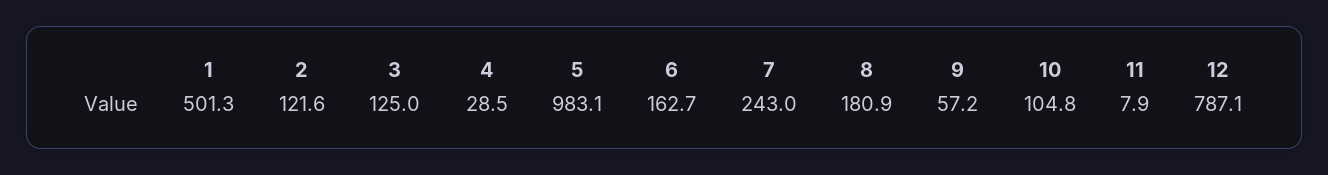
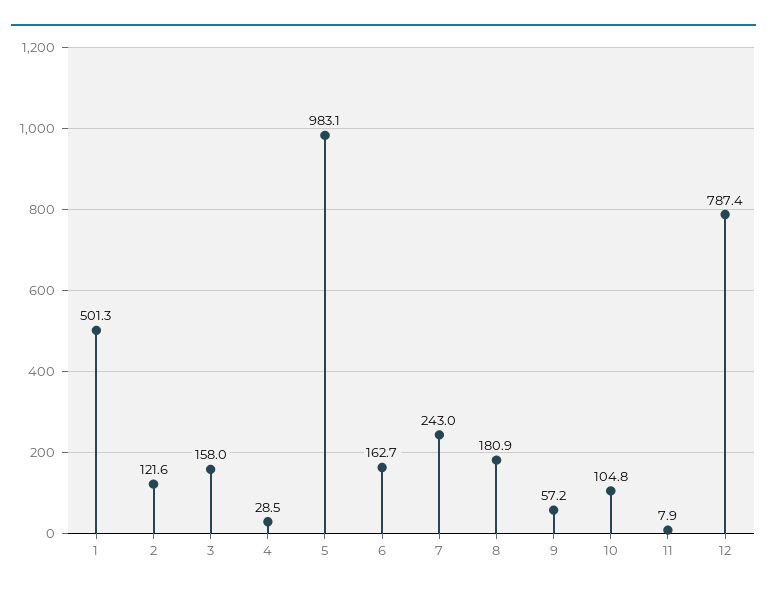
3: 125 -> 158
12: 787.1 -> 787.4

